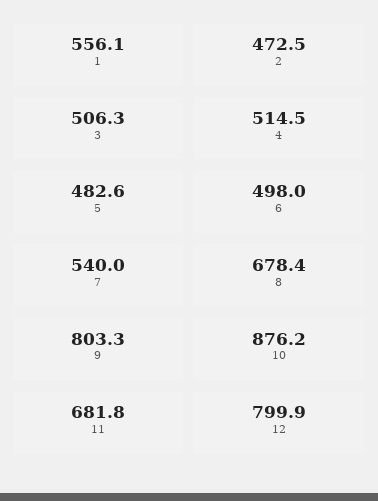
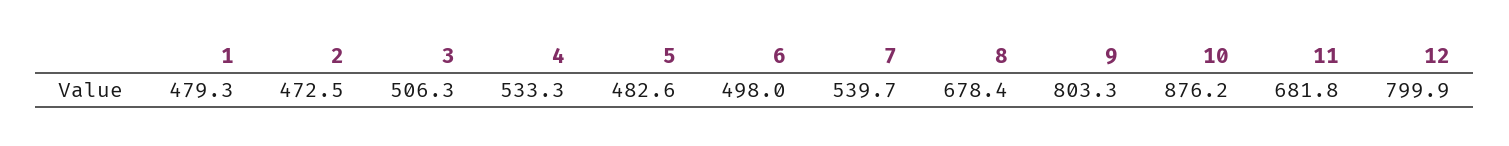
1: 556.1 -> 479.3
4: 514.5 -> 533.3
7: 540 -> 539.7

